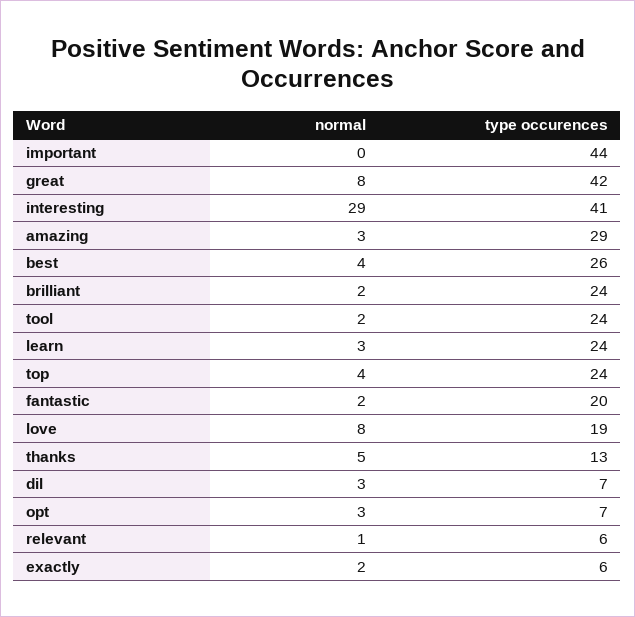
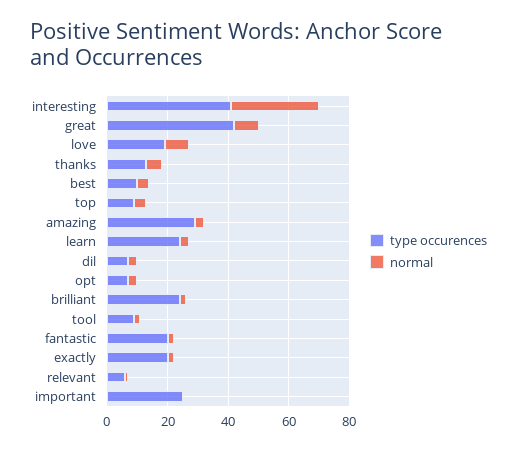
type occurences, important: 44 -> 25
type occurences, best: 26 -> 10
type occurences, tool: 24 -> 10
type occurences, top: 24 -> 10
type occurences, exactly: 6 -> 20

